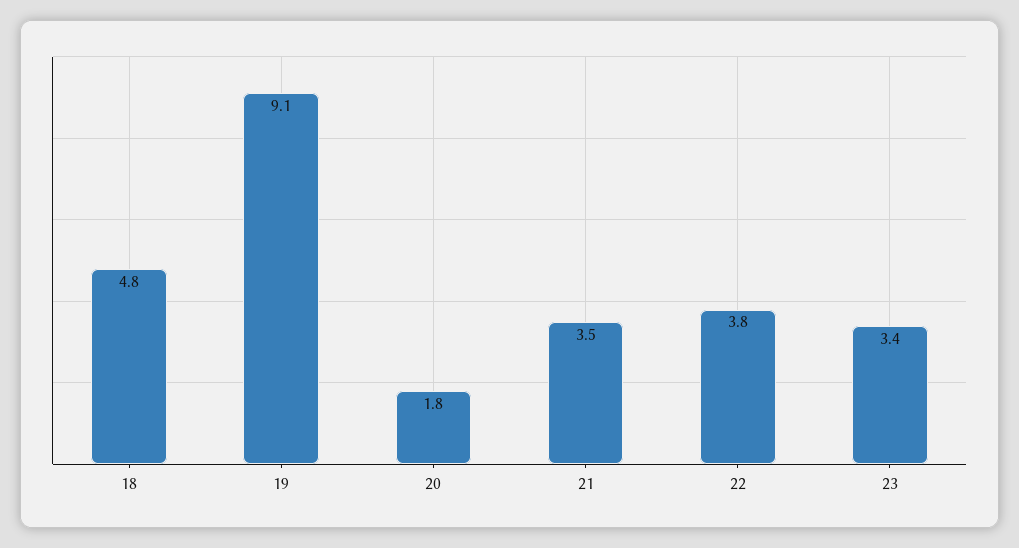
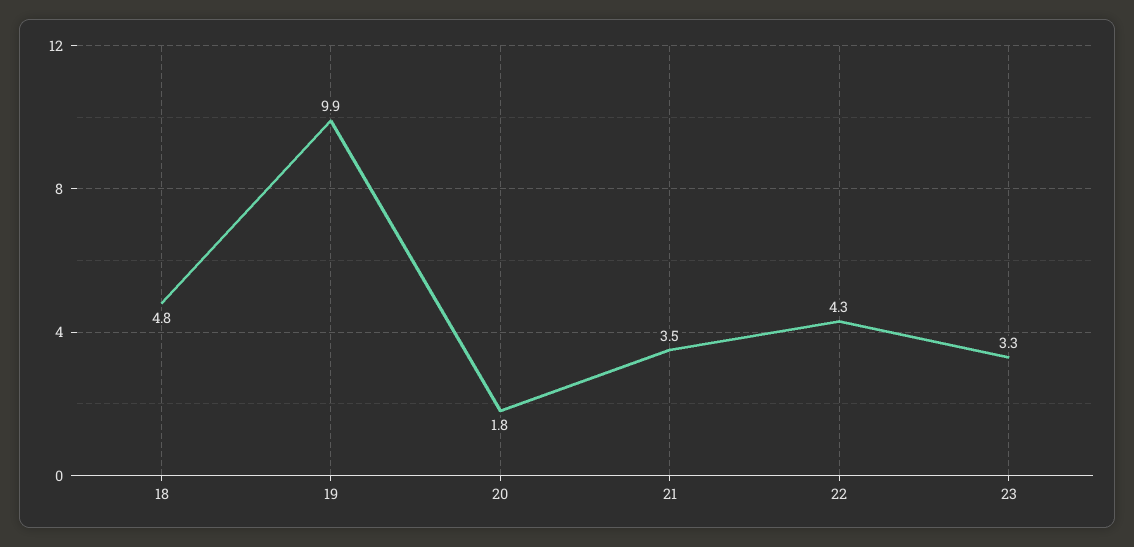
19: 9.1 -> 9.9
22: 3.8 -> 4.3
23: 3.4 -> 3.3

